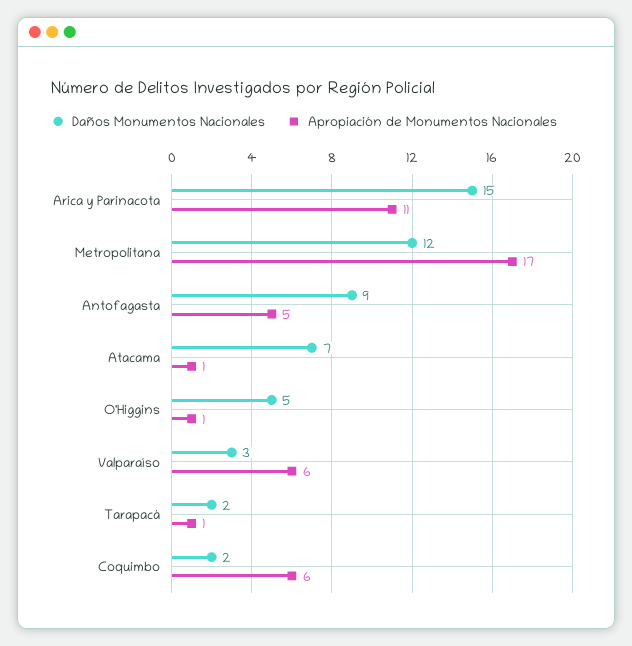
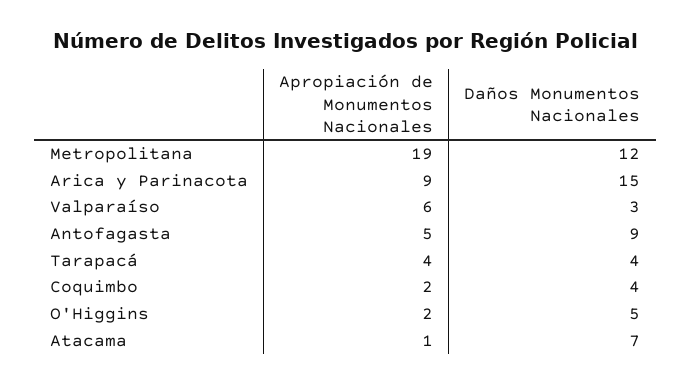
Apropiación de Monumentos Nacionales, Arica y Parinacota: 11 -> 9
Apropiación de Monumentos Nacionales, Metropolitana: 17 -> 19
Apropiación de Monumentos Nacionales, O'Higgins: 1 -> 2
Daños Monumentos Nacionales, Tarapacá: 2 -> 4
Apropiación de Monumentos Nacionales, Tarapacá: 1 -> 4
Daños Monumentos Nacionales, Coquimbo: 2 -> 4
Apropiación de Monumentos Nacionales, Coquimbo: 6 -> 2

